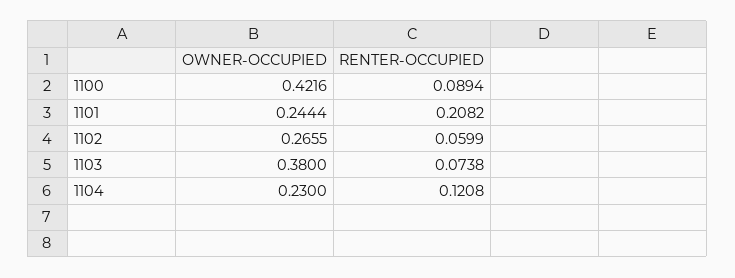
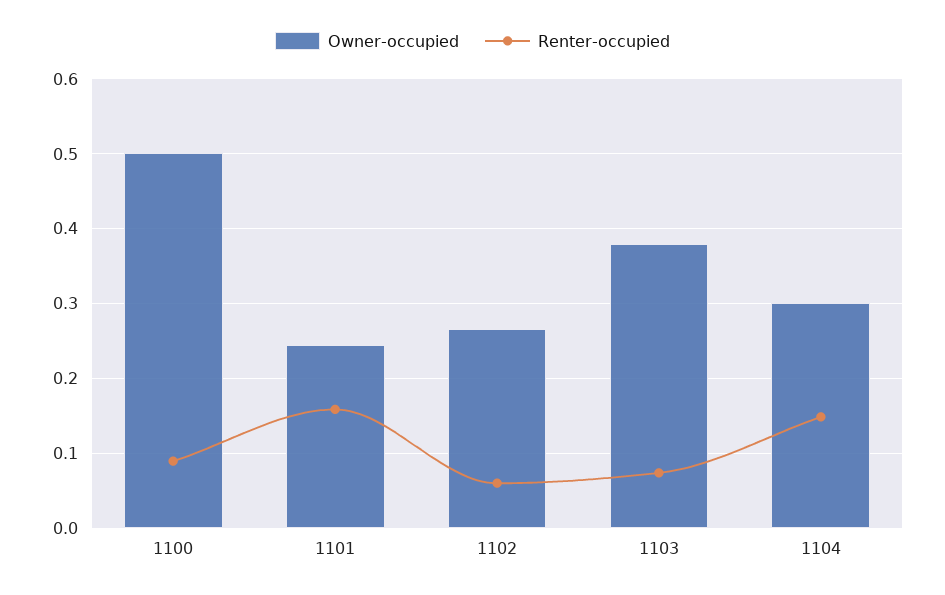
OWNER-OCCUPIED, 1100: 0.4216 -> 0.5
RENTER-OCCUPIED, 1101: 0.2082 -> 0.16
OWNER-OCCUPIED, 1104: 0.23 -> 0.3
RENTER-OCCUPIED, 1104: 0.1208 -> 0.15

